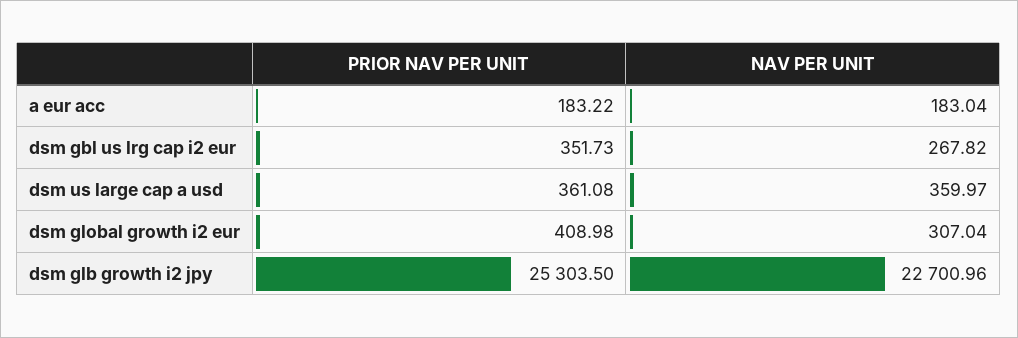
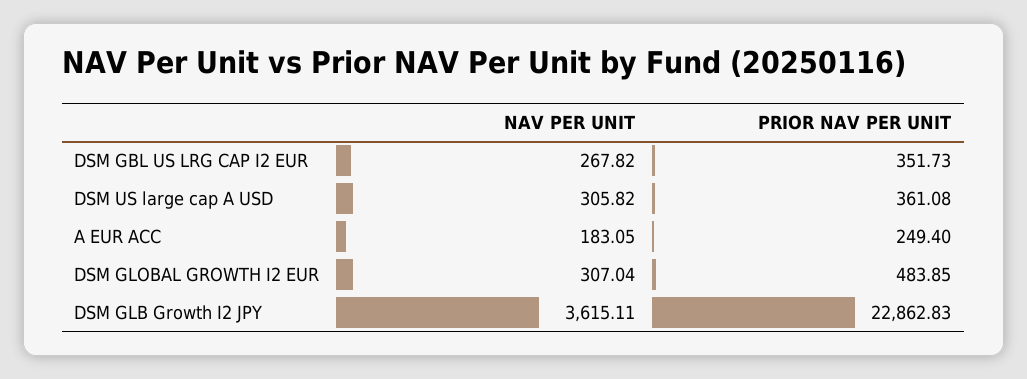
PRIOR NAV PER UNIT, a eur acc: 183.22 -> 249.4
NAV PER UNIT, a eur acc: 183.04 -> 183.05
NAV PER UNIT, dsm us large cap a usd: 359.97 -> 305.82
PRIOR NAV PER UNIT, dsm global growth i2 eur: 408.98 -> 483.85
PRIOR NAV PER UNIT, dsm glb growth i2 jpy: 25303.5 -> 22862.83
NAV PER UNIT, dsm glb growth i2 jpy: 22700.96 -> 3615.11

